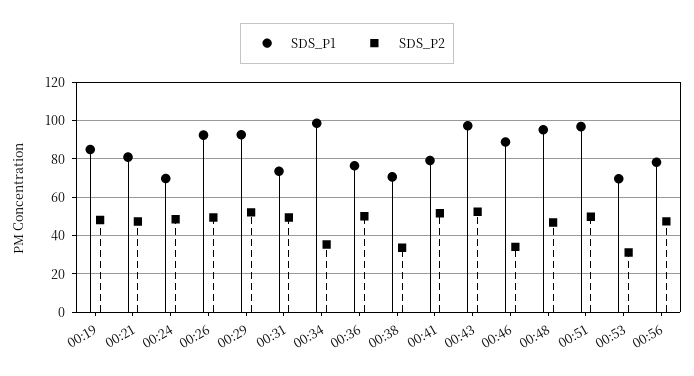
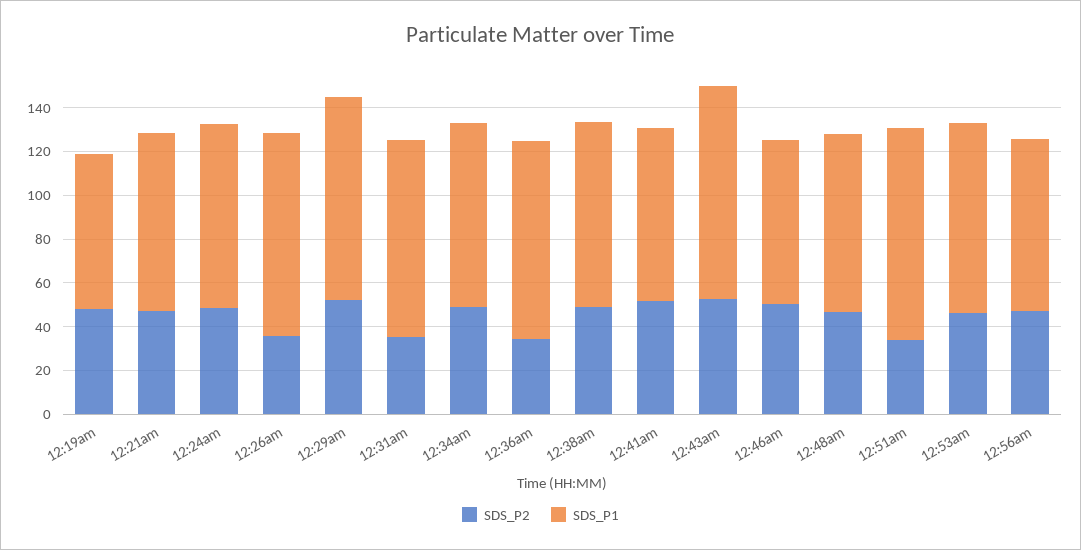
SDS_P1, 00:19: 85 -> 70
SDS_P1, 00:24: 70 -> 85
SDS_P2, 00:26: 50 -> 35
SDS_P1, 00:31: 75 -> 90
SDS_P2, 00:31: 50 -> 35
SDS_P1, 00:34: 100 -> 85
SDS_P2, 00:34: 35 -> 50
SDS_P1, 00:36: 75 -> 90
SDS_P2, 00:36: 50 -> 35
SDS_P1, 00:38: 70 -> 85
SDS_P2, 00:38: 35 -> 50
SDS_P1, 00:46: 90 -> 75
SDS_P2, 00:46: 35 -> 50
SDS_P1, 00:48: 95 -> 80
SDS_P2, 00:51: 50 -> 35
SDS_P1, 00:53: 70 -> 85
SDS_P2, 00:53: 30 -> 45

